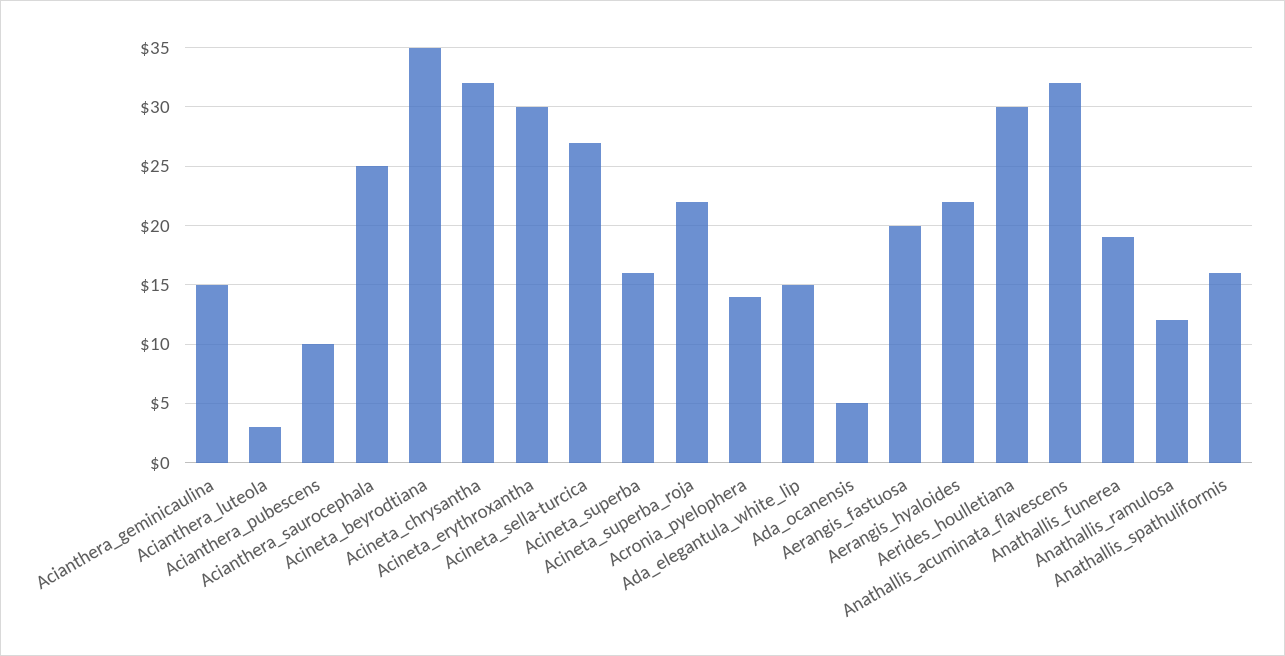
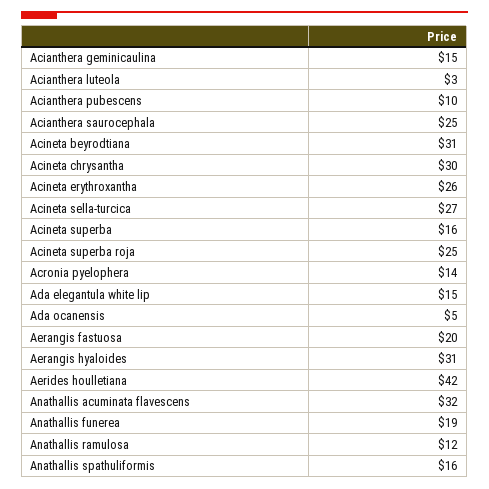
Acineta_beyrodtiana: 35 -> 31
Acineta_chrysantha: 32 -> 30
Acineta_erythroxantha: 30 -> 26
Acineta_superba_roja: 22 -> 25
Aerangis_hyaloides: 22 -> 31
Aerides_houlletiana: 30 -> 42

